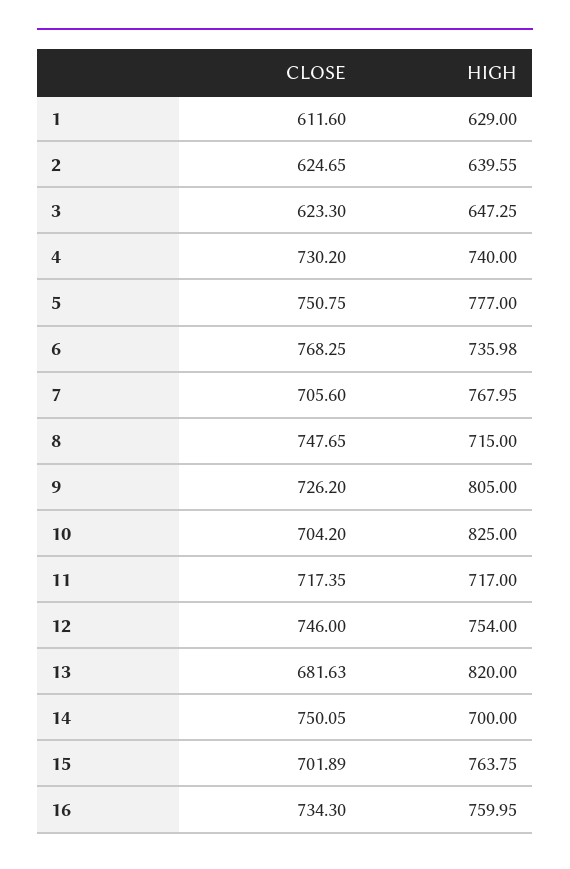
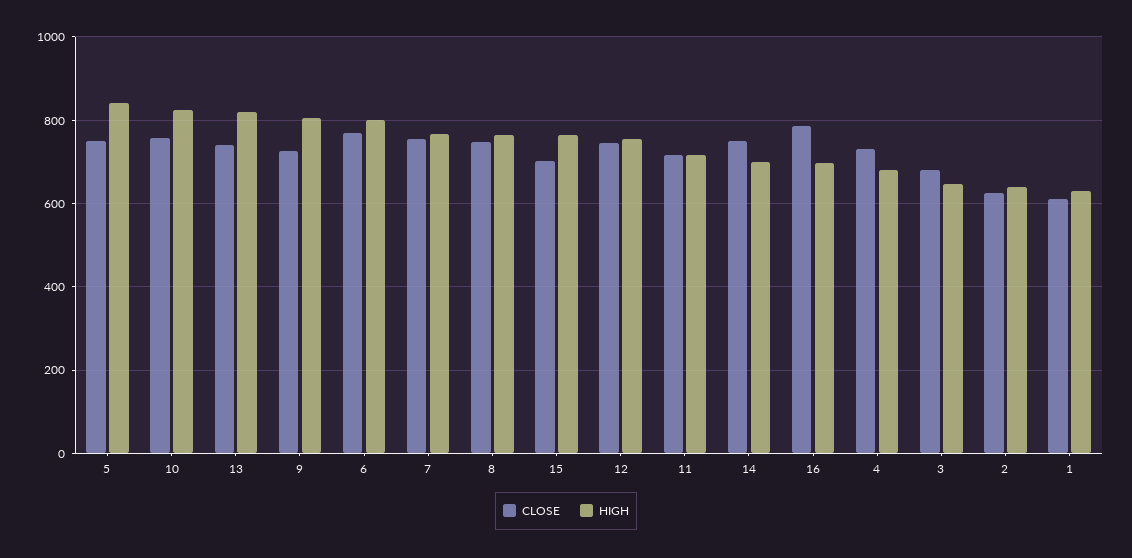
CLOSE, 3: 623.3 -> 680
HIGH, 4: 740 -> 680
HIGH, 5: 777 -> 840
HIGH, 6: 735.98 -> 800
CLOSE, 7: 705.6 -> 760
HIGH, 8: 715 -> 760
CLOSE, 10: 704.2 -> 760
CLOSE, 13: 681.63 -> 740
CLOSE, 16: 734.3 -> 780
HIGH, 16: 759.95 -> 700

